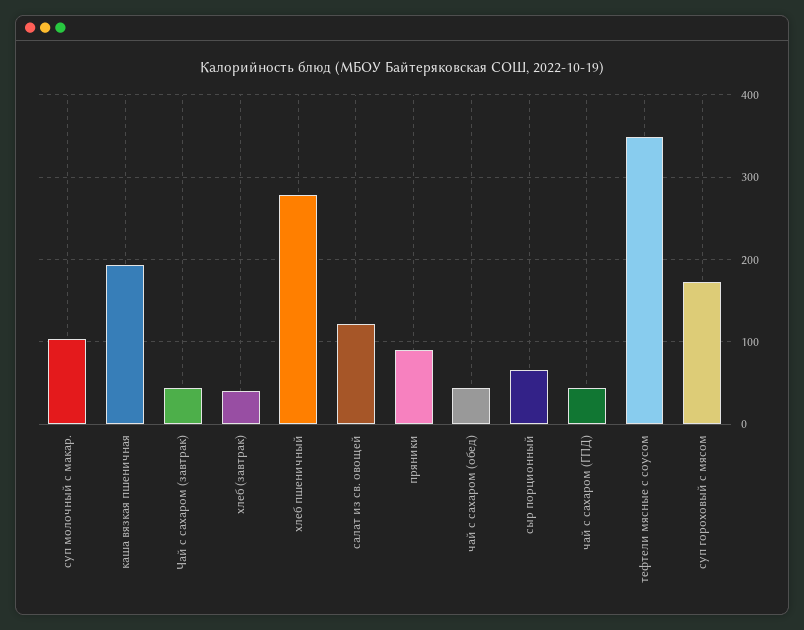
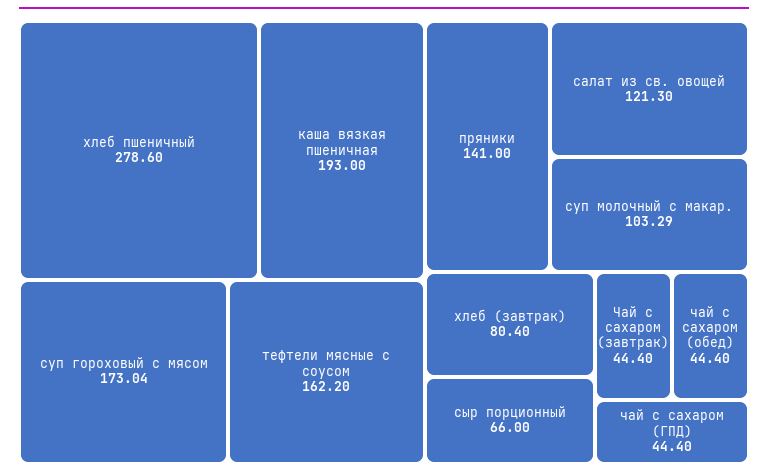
хлеб (завтрак): 40 -> 80.4
пряники: 90 -> 141
тефтели мясные с соусом: 350 -> 162.2

